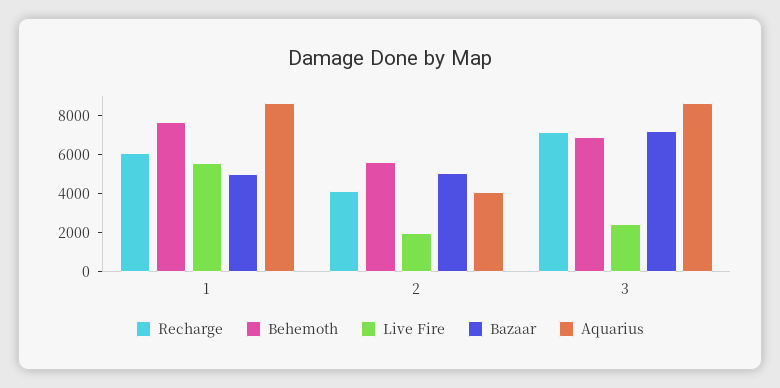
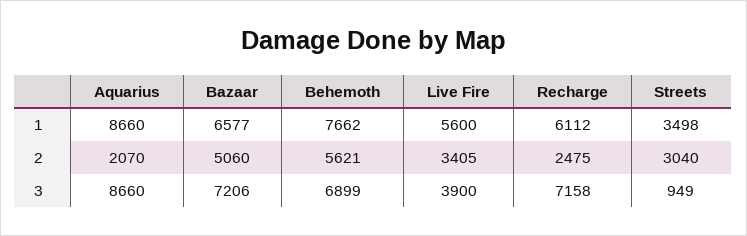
Bazaar, 1: 5000 -> 6577
Recharge, 2: 4000 -> 2475
Live Fire, 2: 2000 -> 3405
Aquarius, 2: 4000 -> 2070
Live Fire, 3: 2500 -> 3900
Streets, 1: none -> 3498
Streets, 2: none -> 3040
Streets, 3: none -> 949

